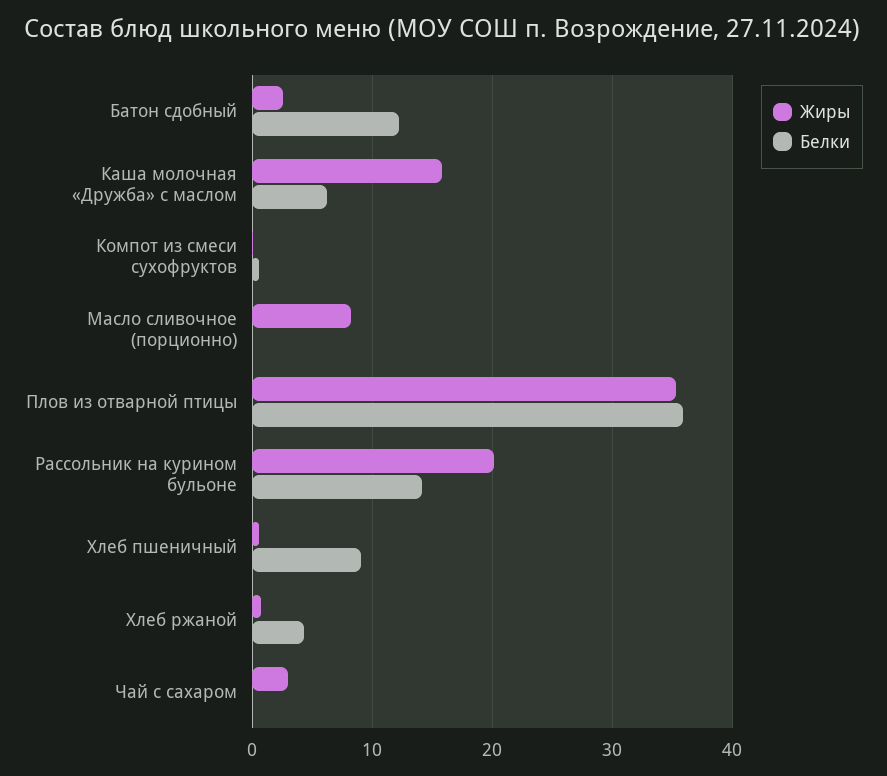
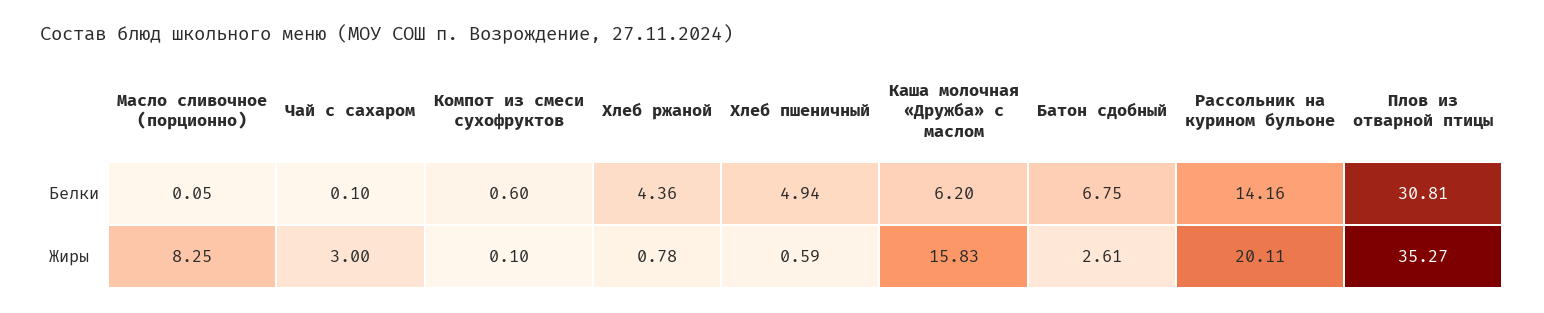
Белки, Батон сдобный: 12 -> 6.75
Белки, Плов из отварной птицы: 36 -> 30.81
Белки, Хлеб пшеничный: 9 -> 4.94

